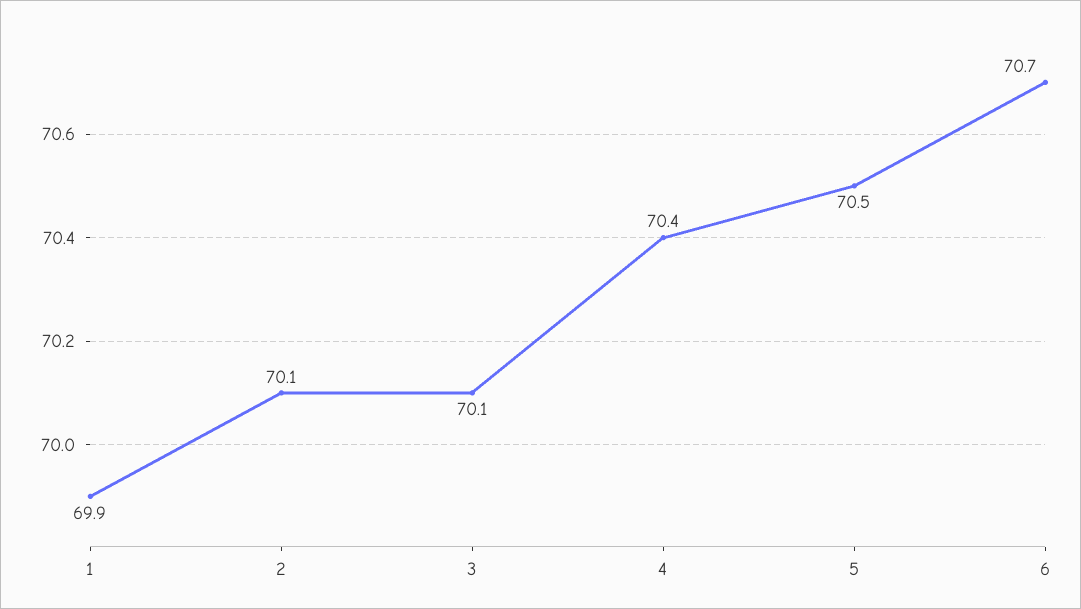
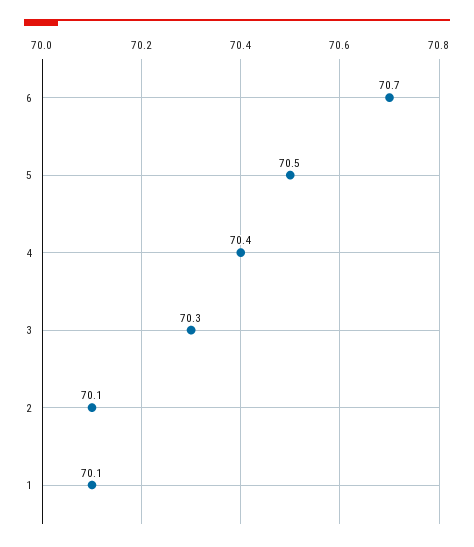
1: 69.9 -> 70.1
3: 70.1 -> 70.3

